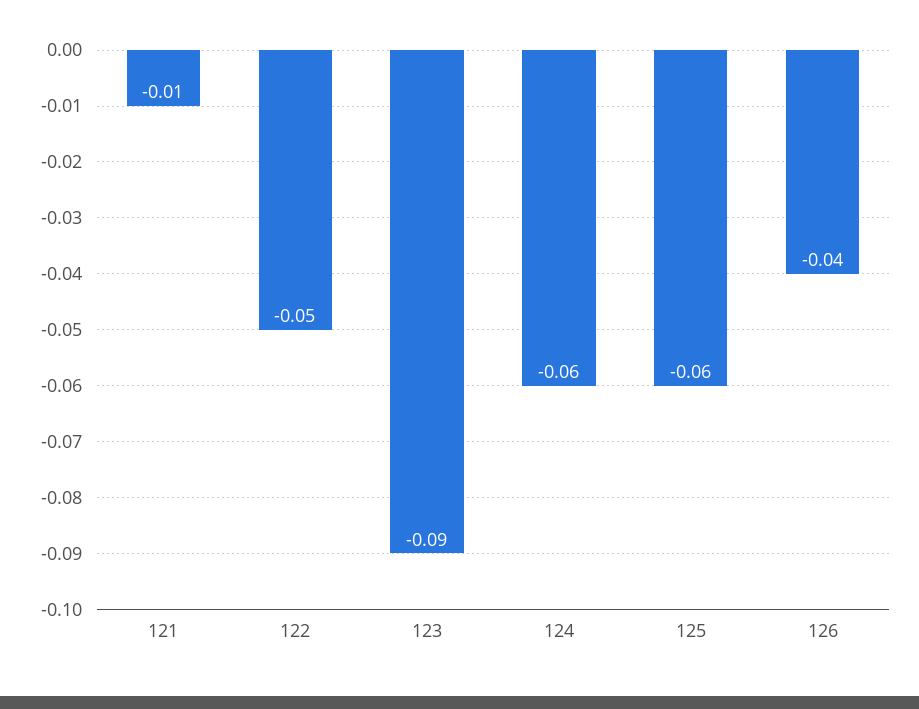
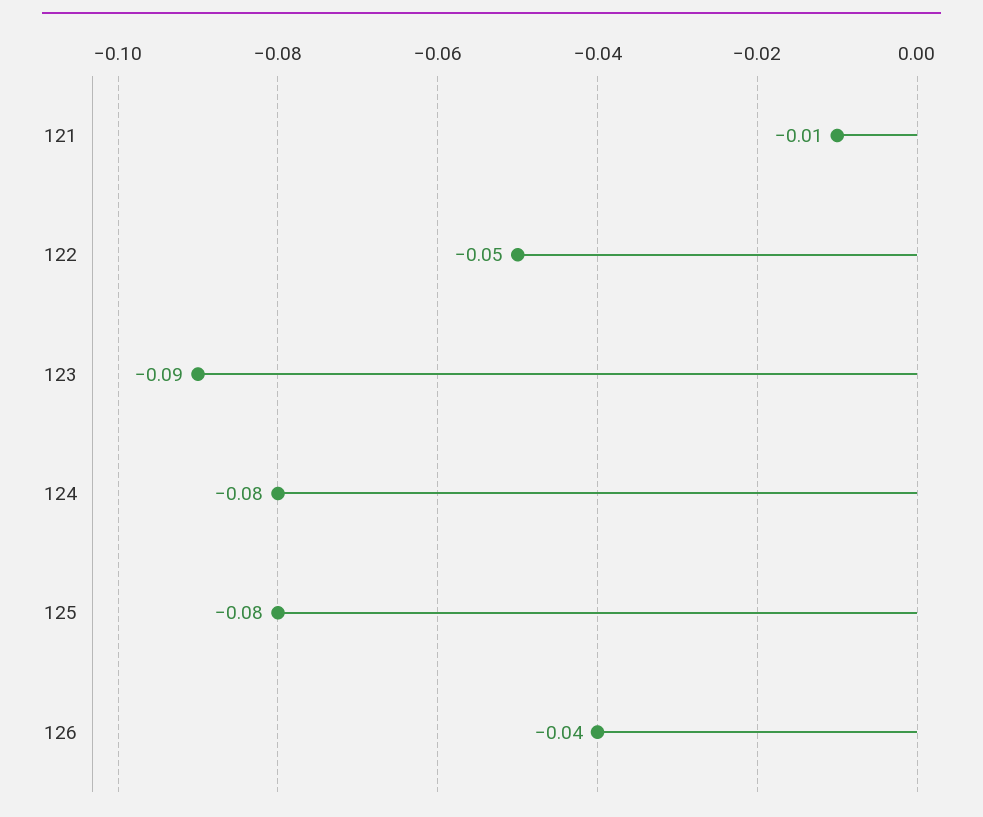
124: -0.06 -> -0.08
125: -0.06 -> -0.08

